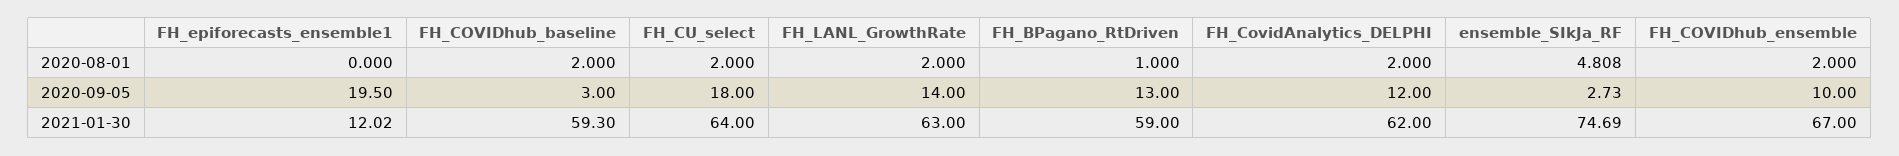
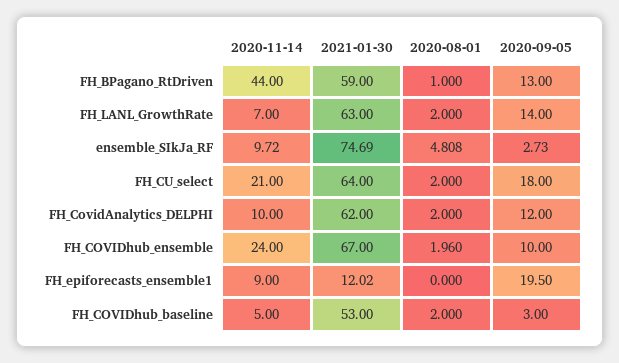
FH_COVIDhub_ensemble, 2020-08-01: 2 -> 1.96
FH_COVIDhub_baseline, 2021-01-30: 59.3 -> 53
FH_BPagano_RtDriven, 2020-11-14: none -> 44
FH_LANL_GrowthRate, 2020-11-14: none -> 7
ensemble_SIkJa_RF, 2020-11-14: none -> 9.72
FH_CU_select, 2020-11-14: none -> 21
FH_CovidAnalytics_DELPHI, 2020-11-14: none -> 10
FH_COVIDhub_ensemble, 2020-11-14: none -> 24
FH_epiforecasts_ensemble1, 2020-11-14: none -> 9
FH_COVIDhub_baseline, 2020-11-14: none -> 5

